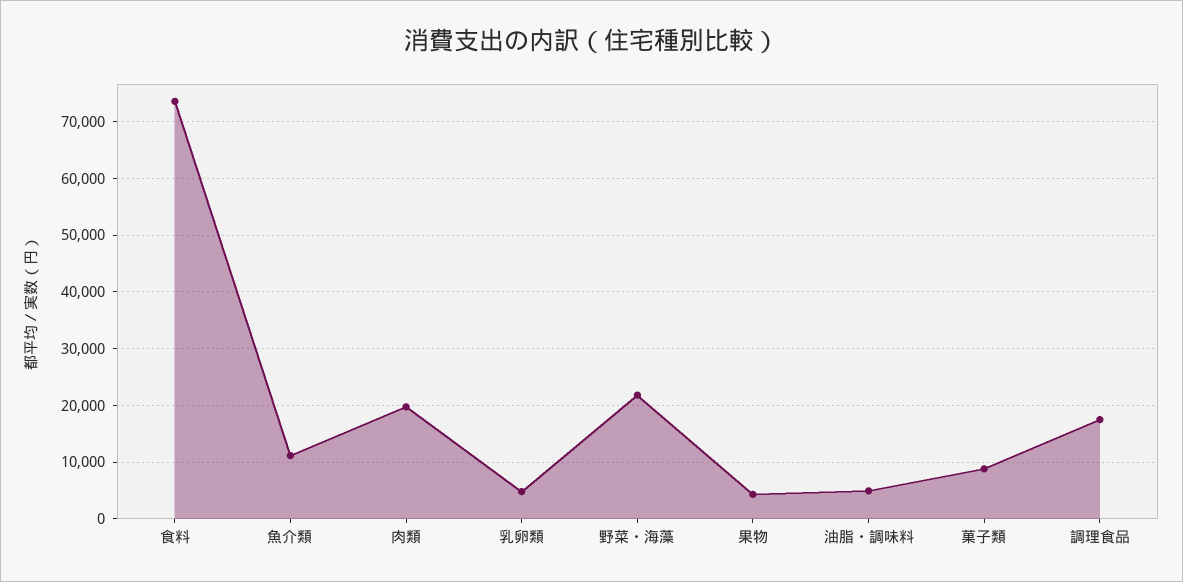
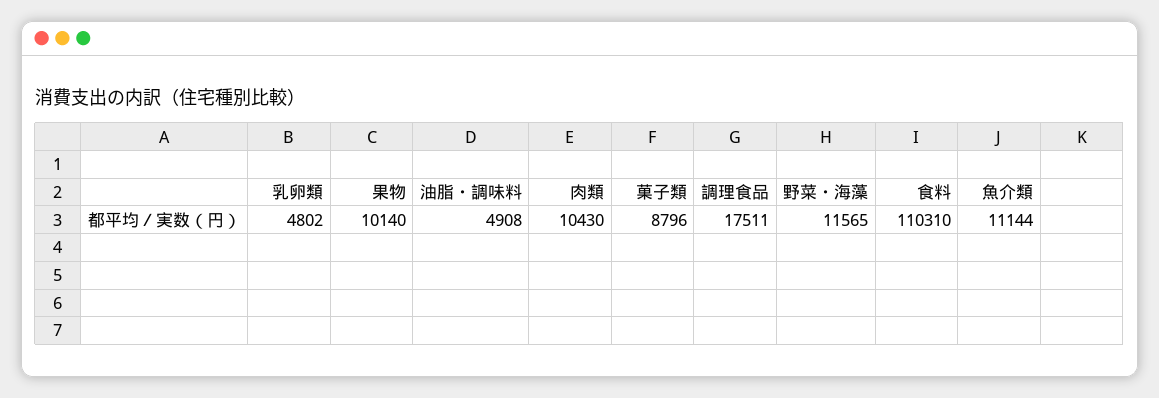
食料: 74000 -> 110310
肉類: 20000 -> 10430
野菜・海藻: 22000 -> 11565
果物: 4000 -> 10140

